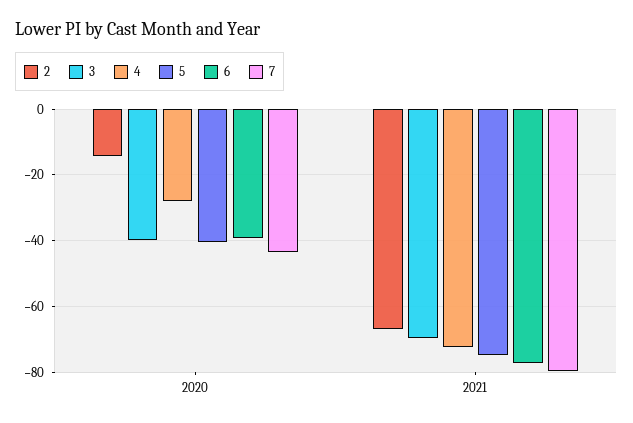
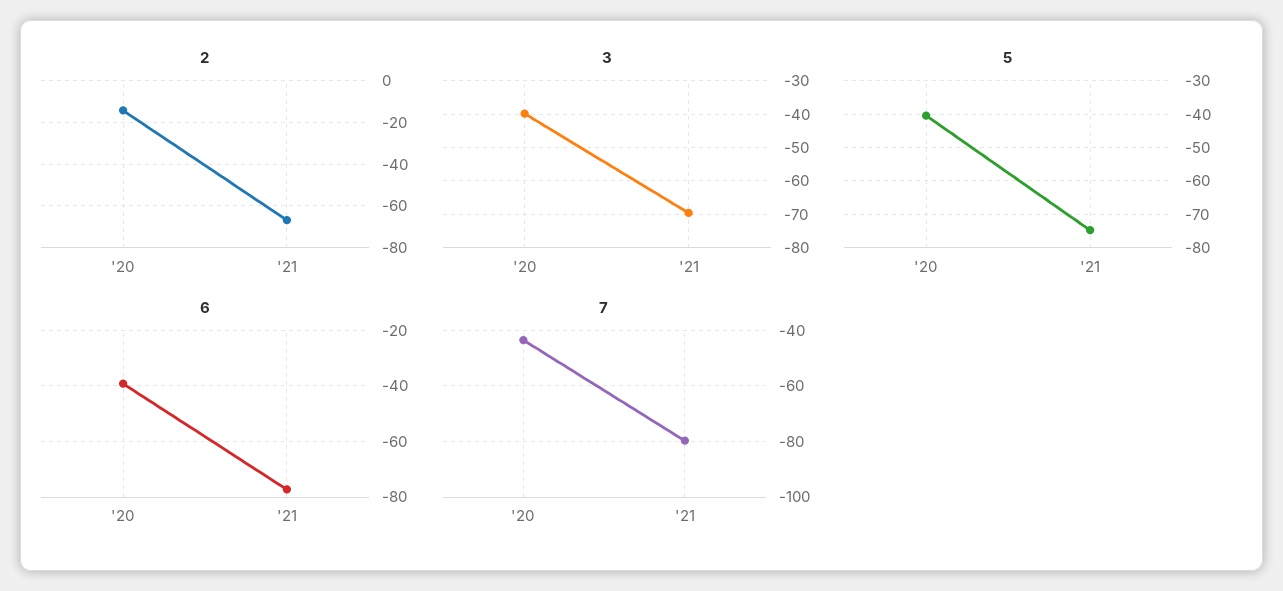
4, 2020: -28 -> none
4, 2021: -72 -> none

